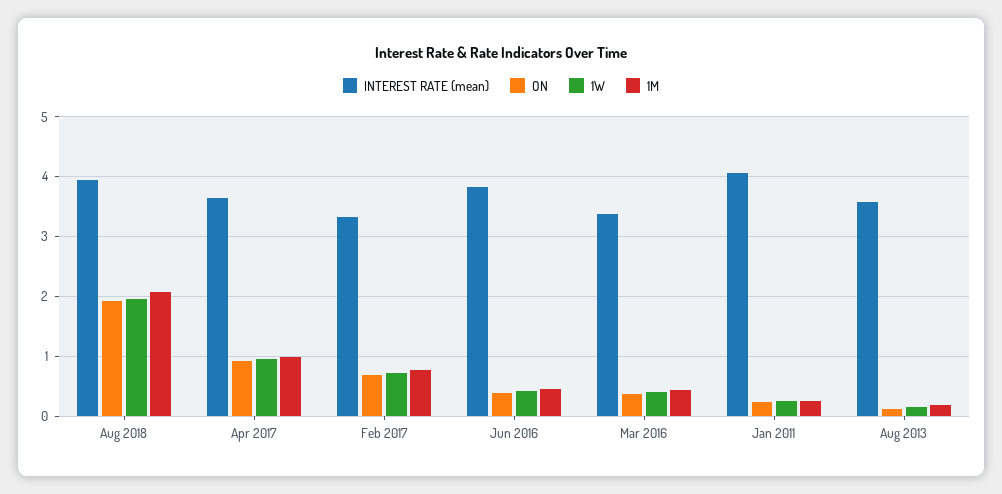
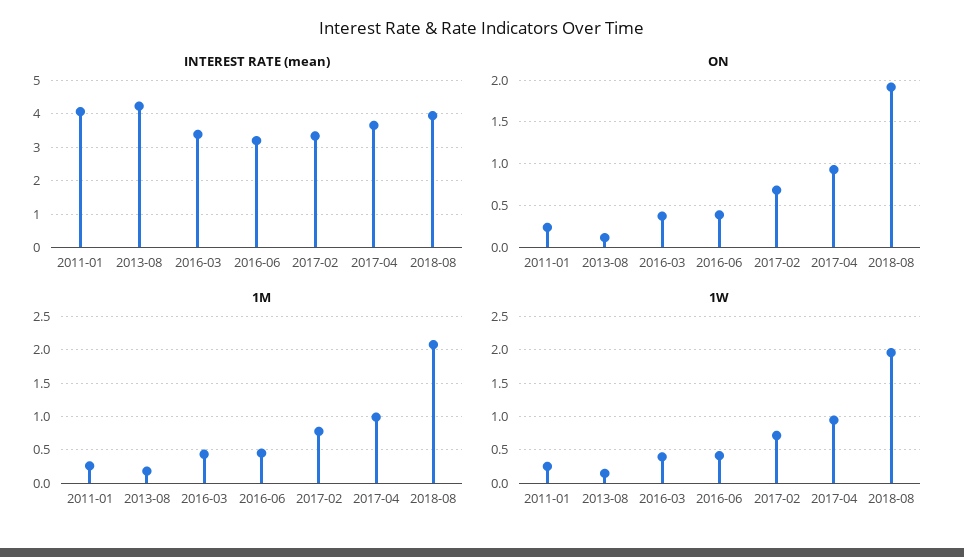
INTEREST RATE (mean), Jun 2016: 3.8 -> 3.2
INTEREST RATE (mean), Aug 2013: 3.6 -> 4.2

